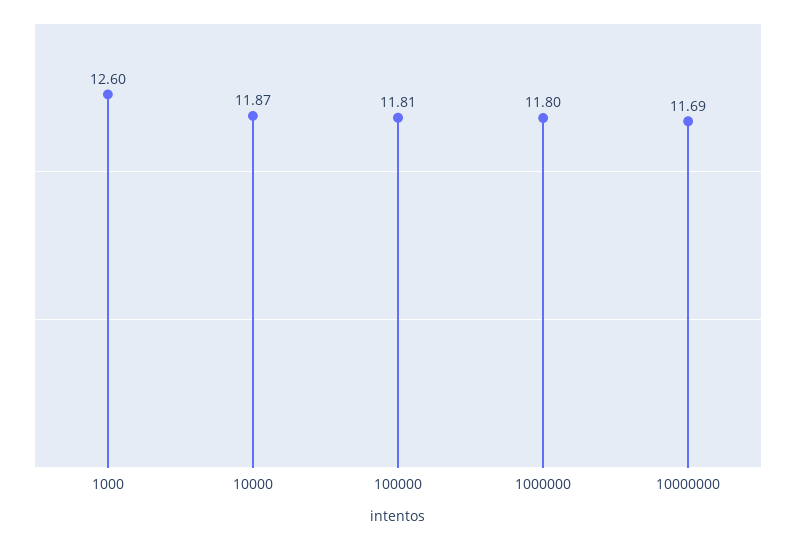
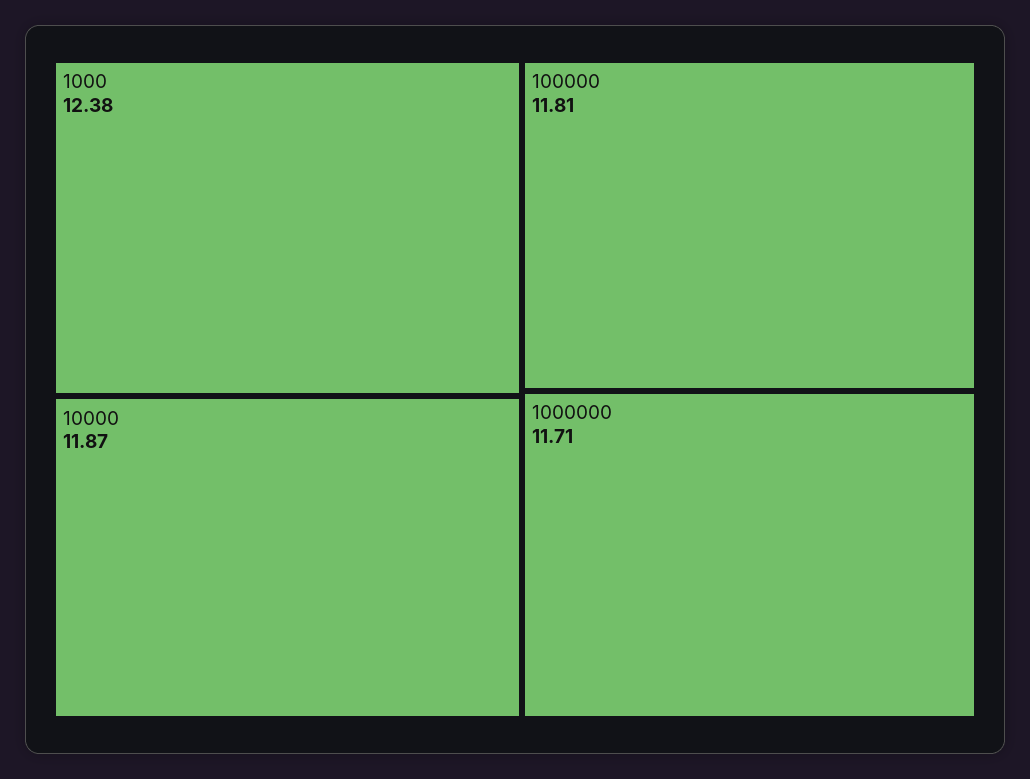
1000: 12.6 -> 12.38
1000000: 11.8 -> 11.71
10000000: 11.69 -> none

